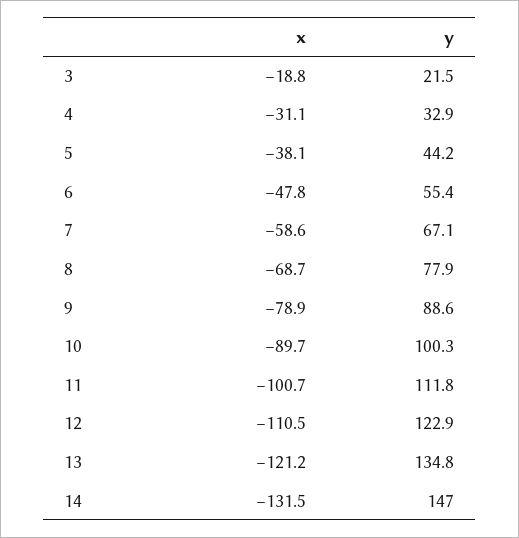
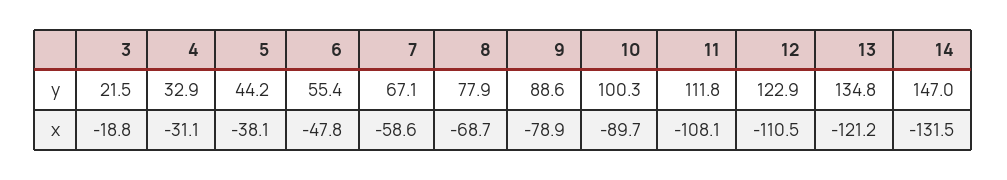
x, 11: -100.7 -> -108.1

